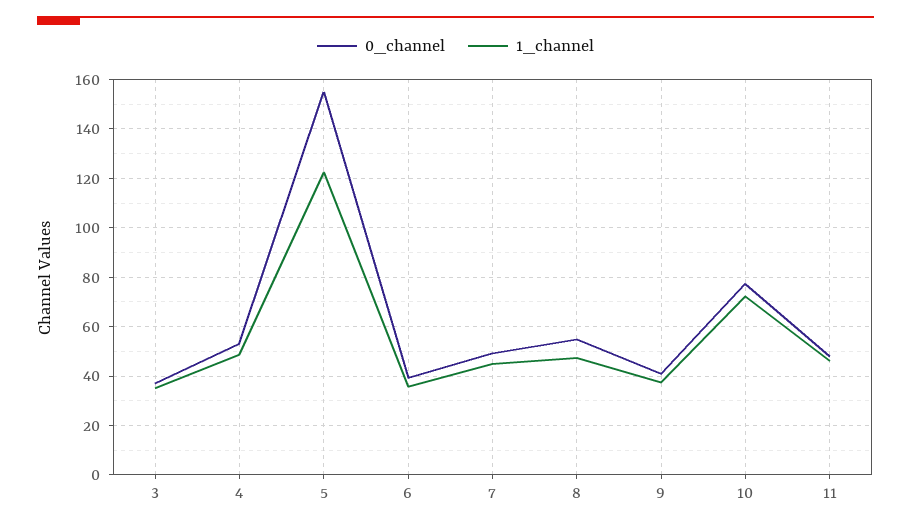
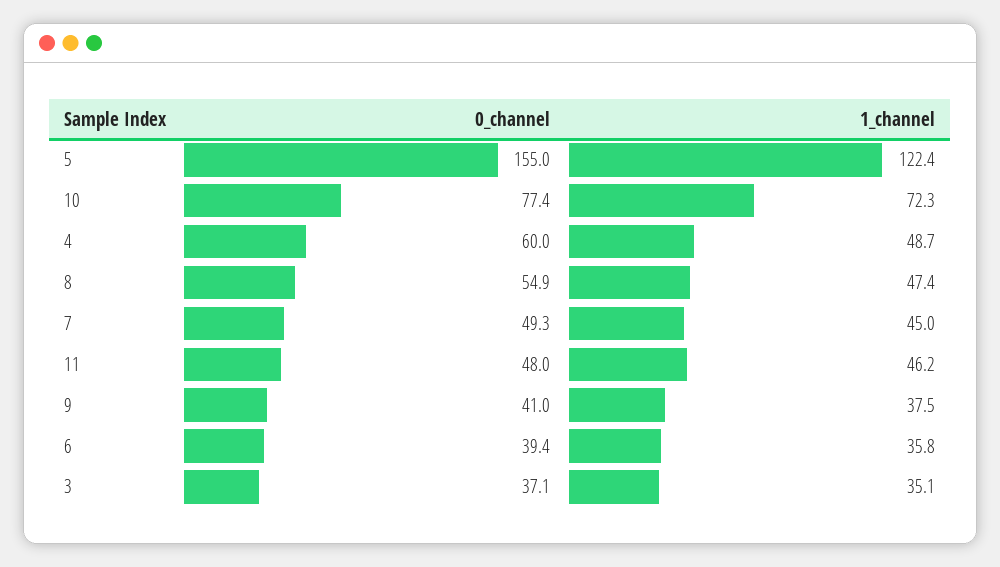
0_channel, 4: 52.5 -> 60

